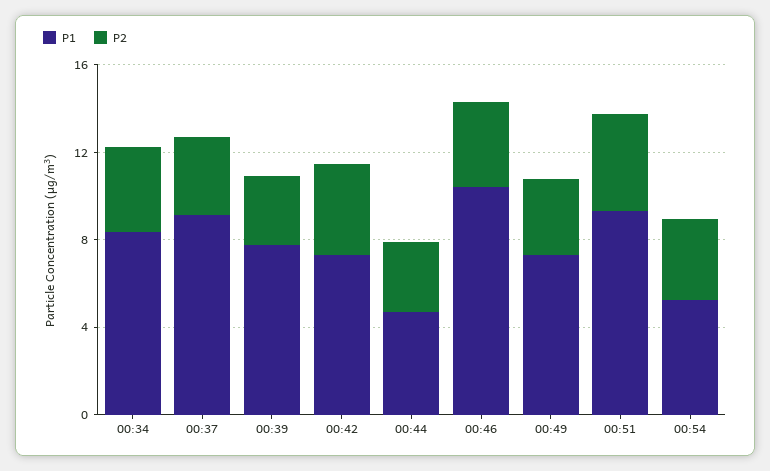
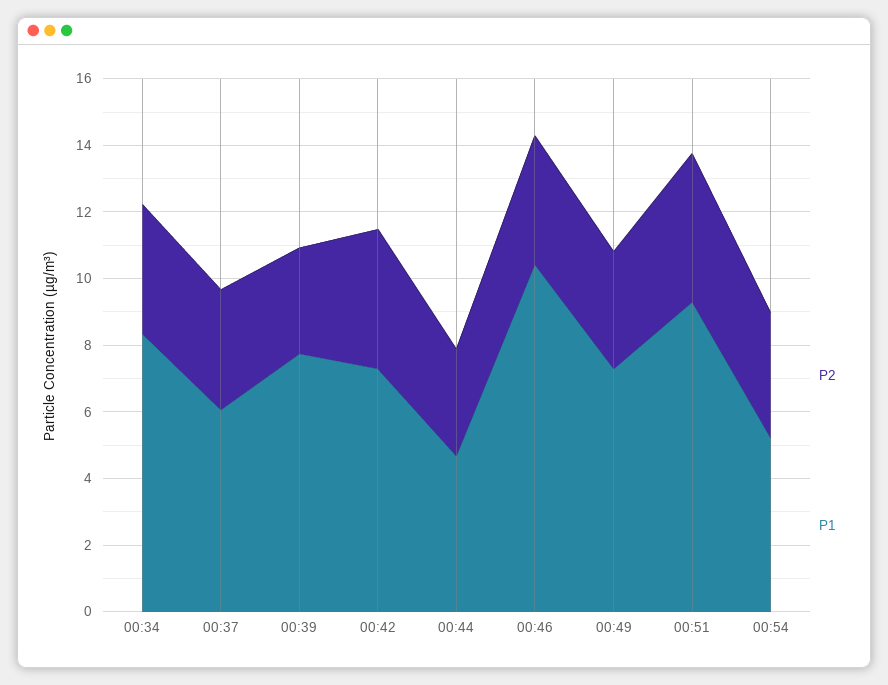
P1, 00:37: 9 -> 6

